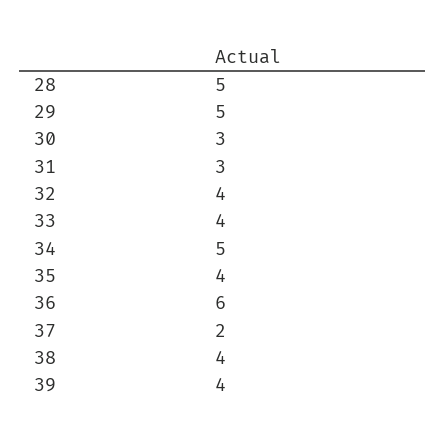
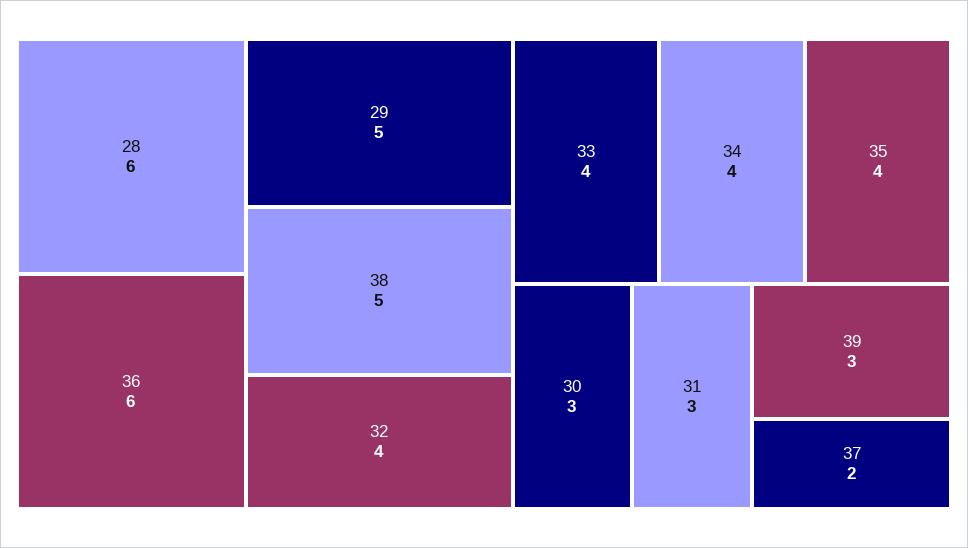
28: 5 -> 6
34: 5 -> 4
38: 4 -> 5
39: 4 -> 3

